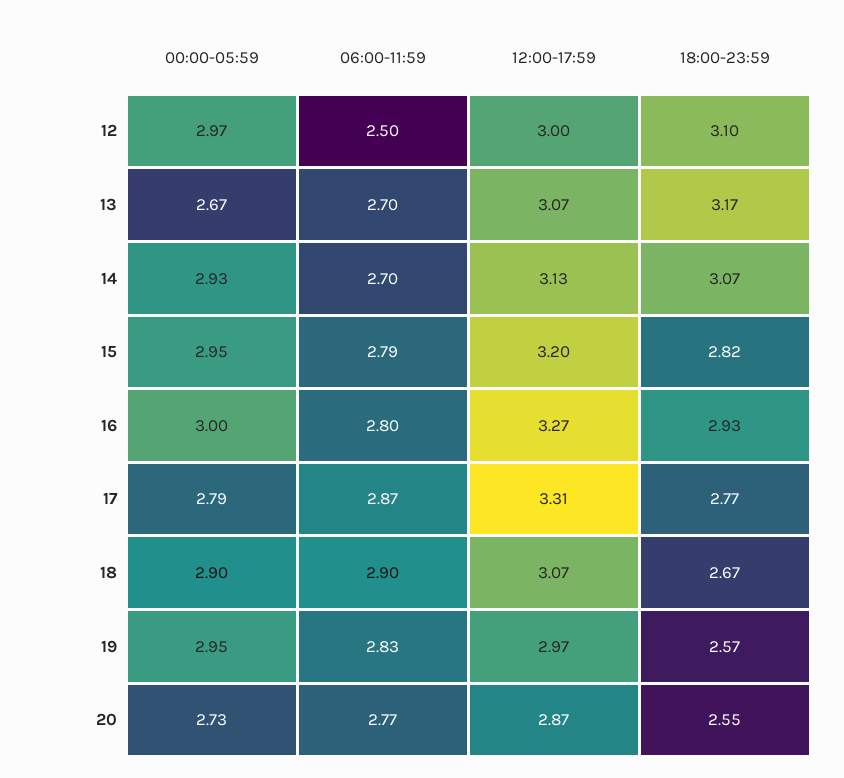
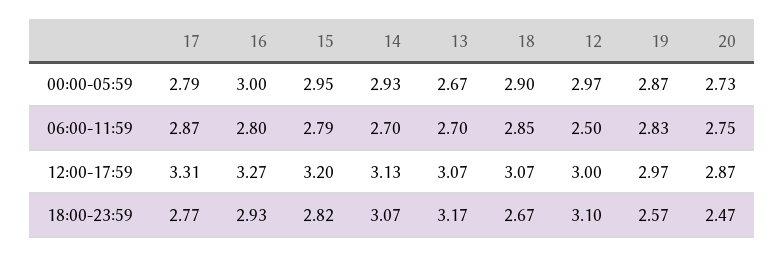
06:00-11:59, 18: 2.9 -> 2.85
00:00-05:59, 19: 2.95 -> 2.87
06:00-11:59, 20: 2.77 -> 2.75
18:00-23:59, 20: 2.55 -> 2.47

